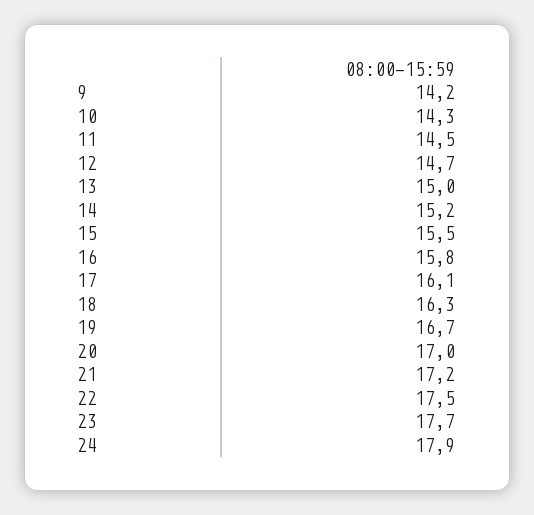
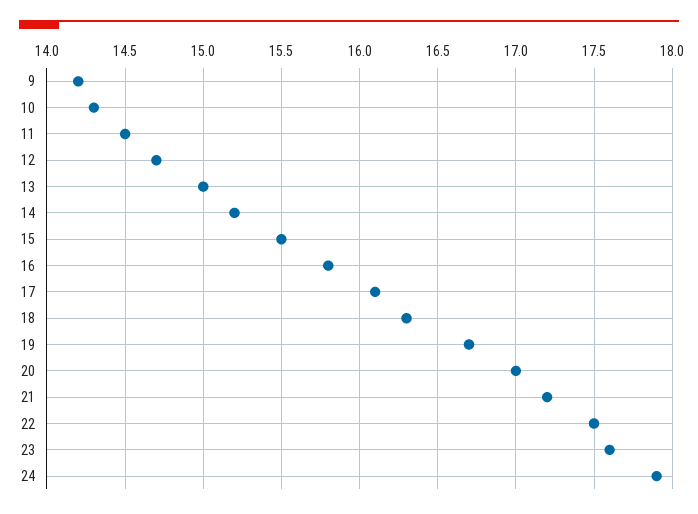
23: 17.7 -> 17.6

